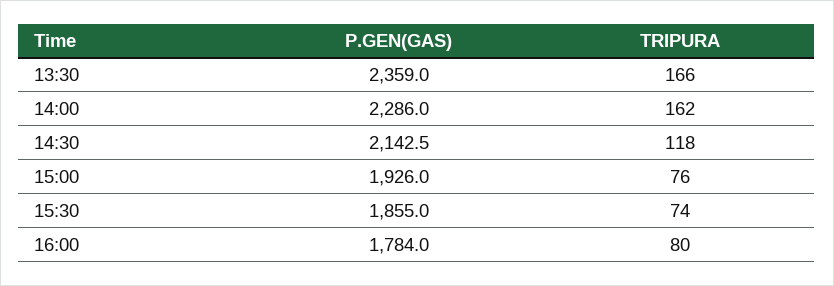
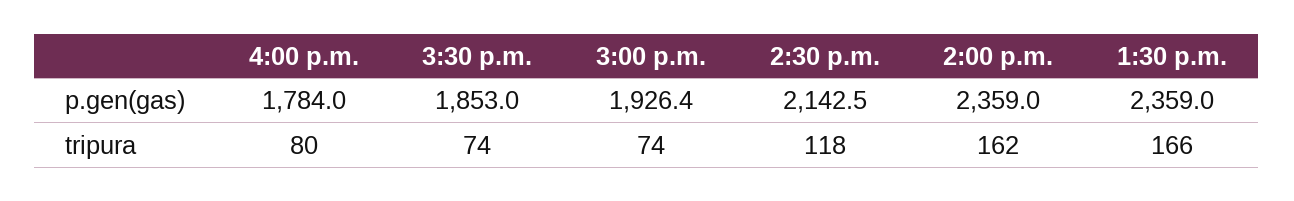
P.GEN(GAS), 14:00: 2286 -> 2359
P.GEN(GAS), 15:00: 1926 -> 1926.4
TRIPURA, 15:00: 76 -> 74
P.GEN(GAS), 15:30: 1855 -> 1853

